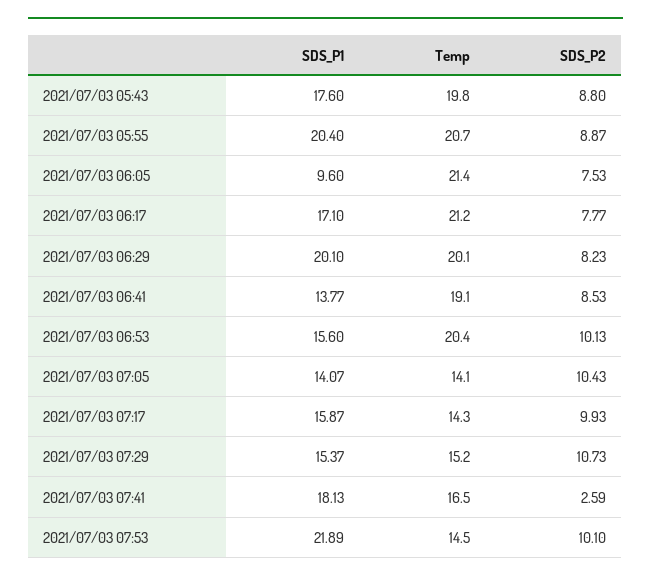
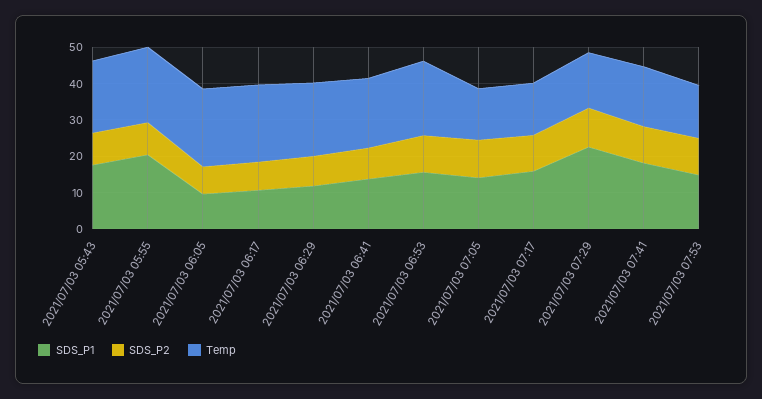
SDS_P1, 2021/07/03 06:17: 17.1 -> 10
SDS_P1, 2021/07/03 06:29: 20.1 -> 12.5
SDS_P1, 2021/07/03 07:29: 15.37 -> 22.5
SDS_P2, 2021/07/03 07:41: 2.59 -> 10
SDS_P1, 2021/07/03 07:53: 21.89 -> 15

